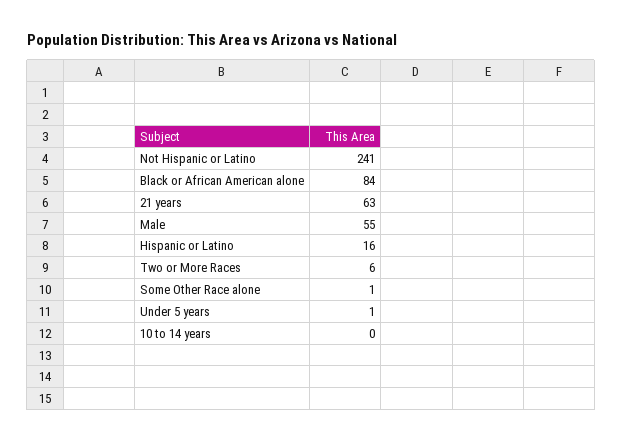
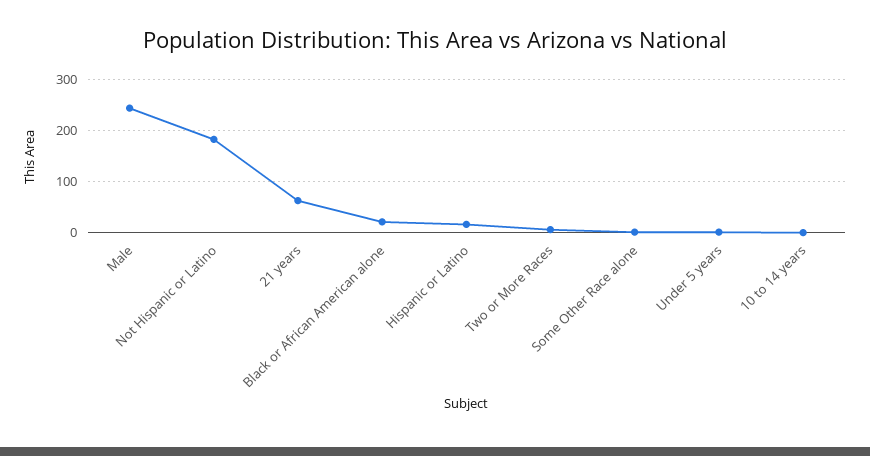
Not Hispanic or Latino: 241 -> 180
Black or African American alone: 84 -> 20
Male: 55 -> 240

